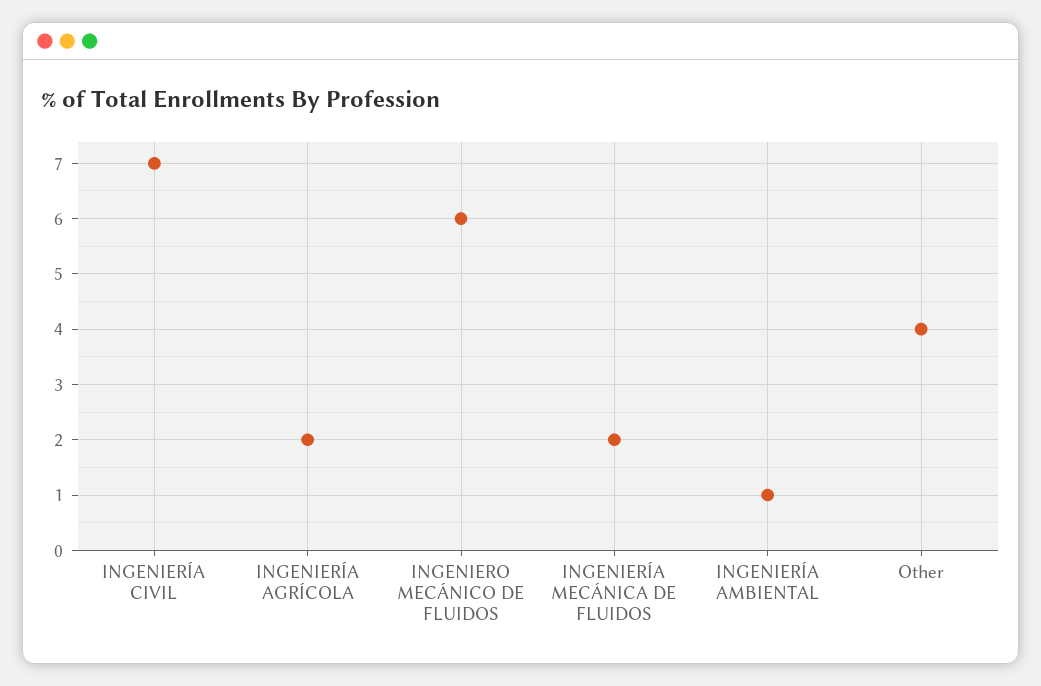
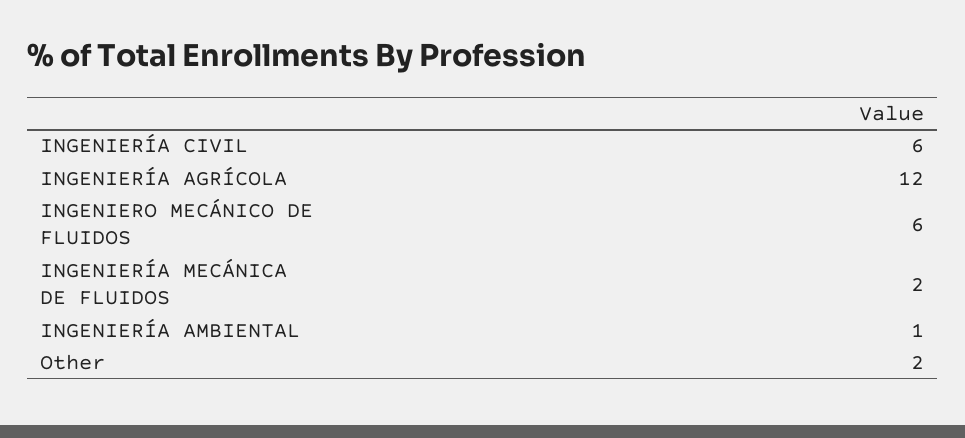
INGENIERÍA CIVIL: 7 -> 6
INGENIERÍA AGRÍCOLA: 2 -> 12
Other: 4 -> 2

